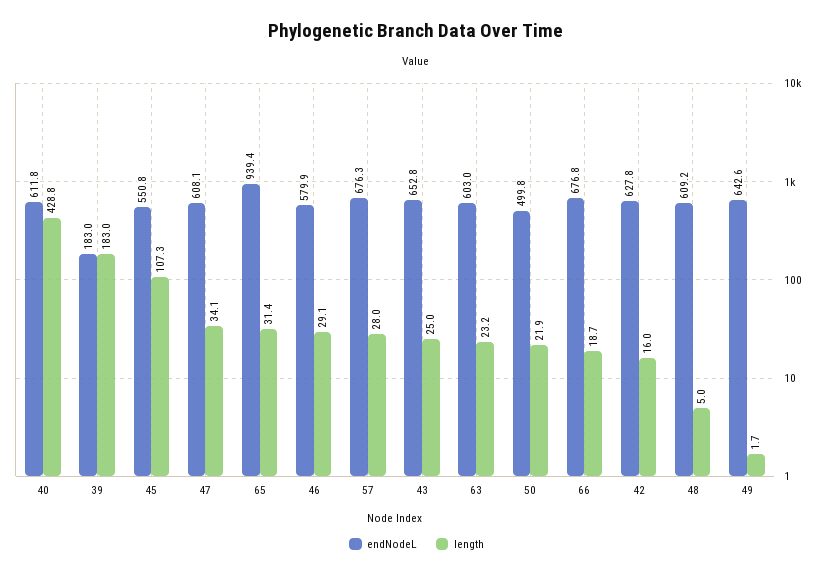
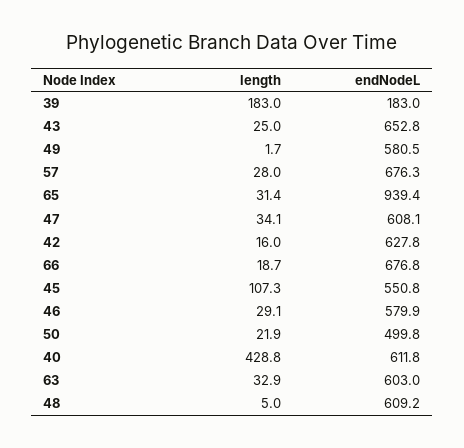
length, 63: 23.2 -> 32.9
endNodeL, 49: 642.6 -> 580.5

